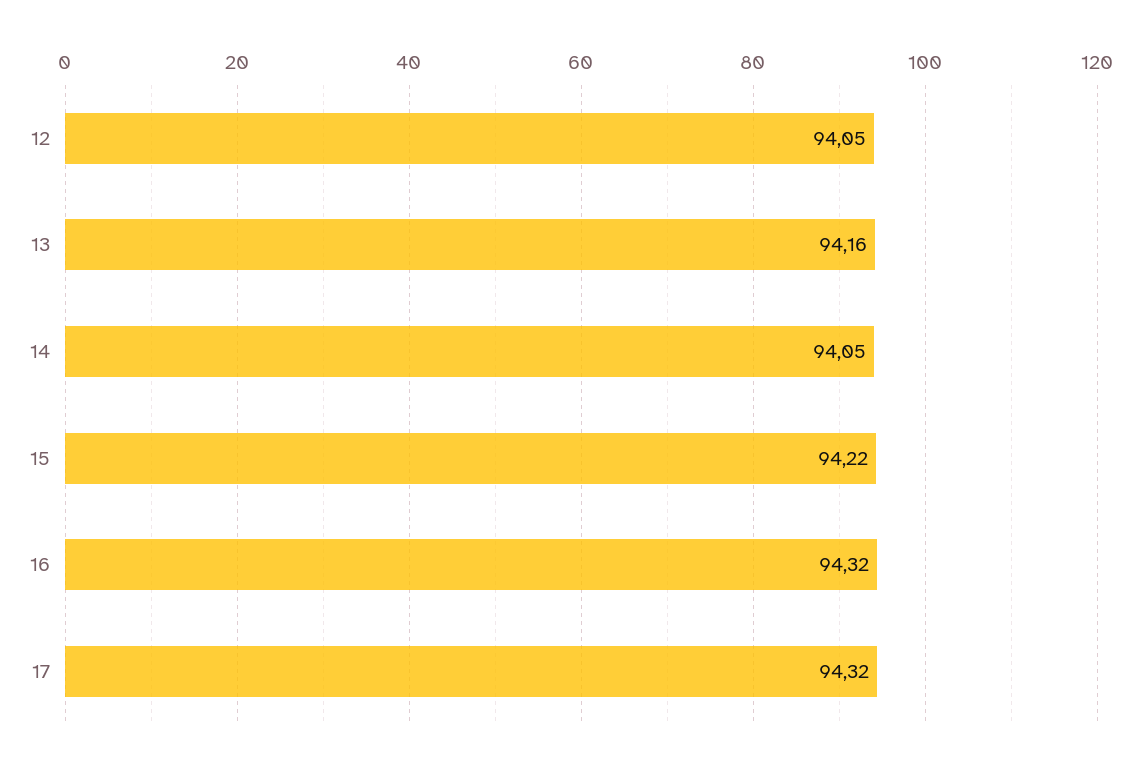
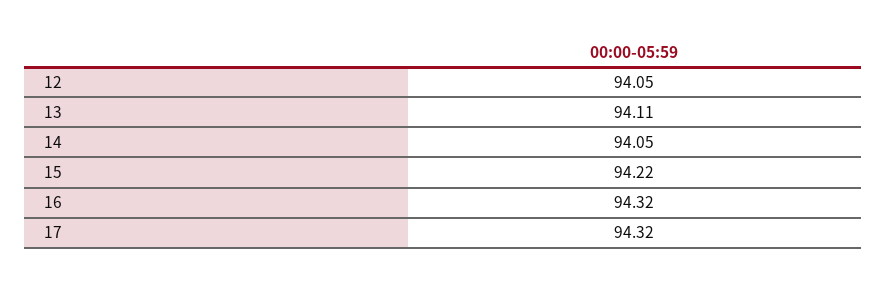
13: 94.16 -> 94.11

